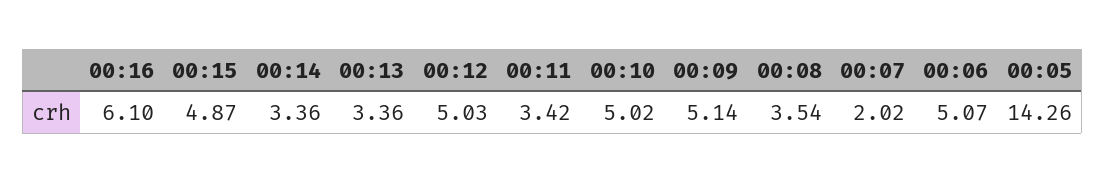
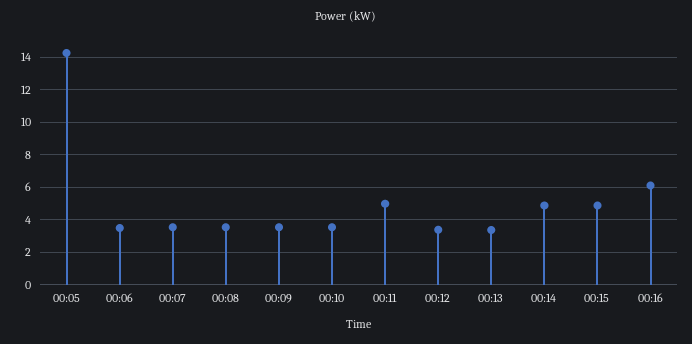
00:14: 3.36 -> 5
00:12: 5.03 -> 3.5
00:11: 3.42 -> 5
00:10: 5.02 -> 3.5
00:09: 5.14 -> 3.5
00:07: 2.02 -> 3.5
00:06: 5.07 -> 3.5

